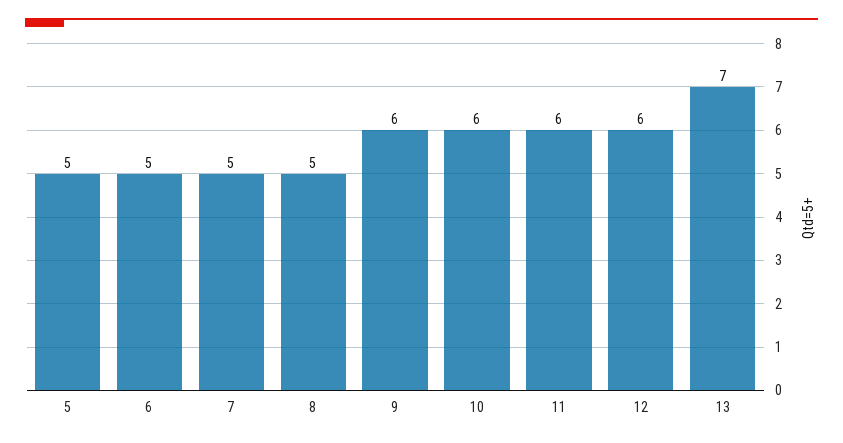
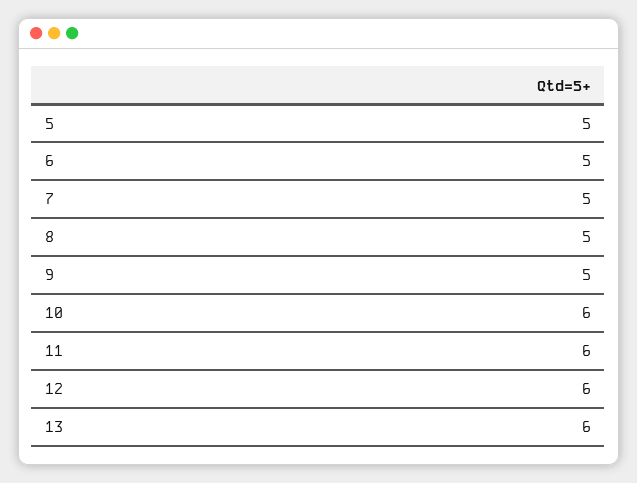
9: 6 -> 5
13: 7 -> 6

